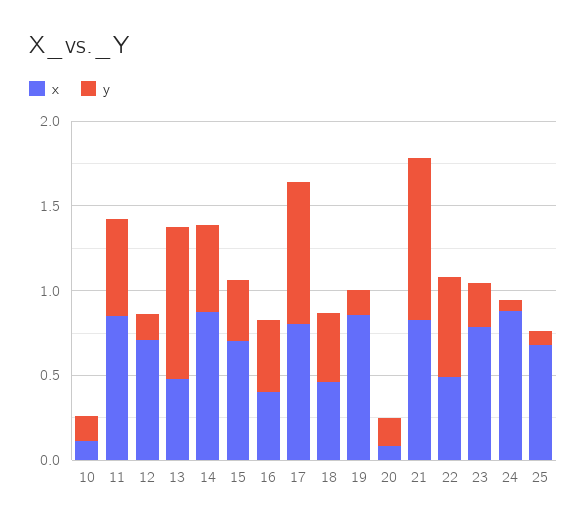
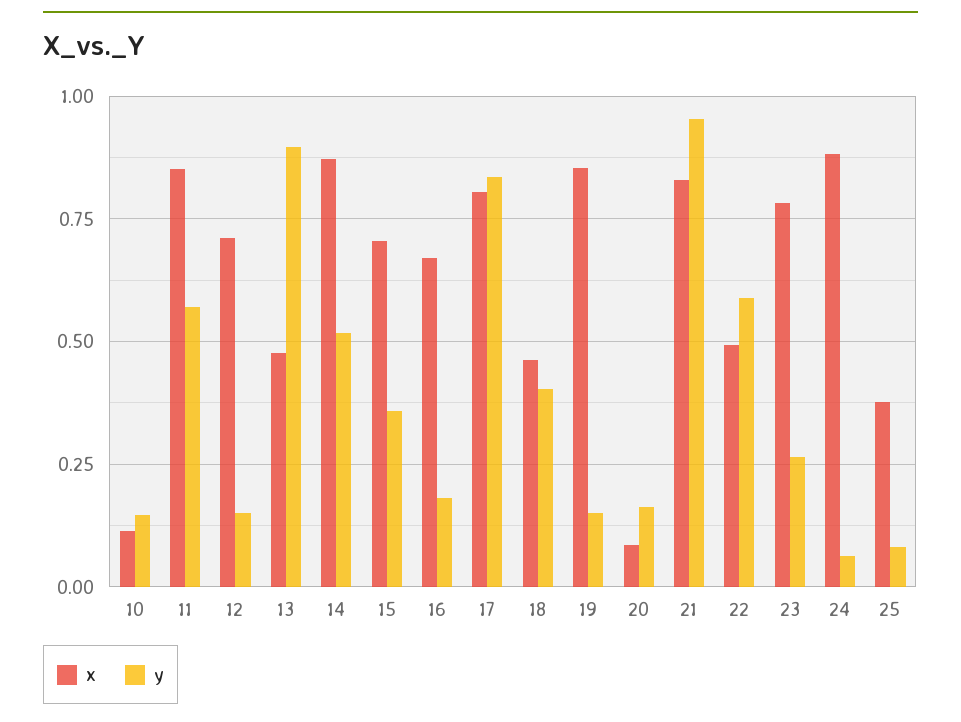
x, 16: 0.4 -> 0.675
y, 16: 0.4 -> 0.175
x, 25: 0.7 -> 0.375

